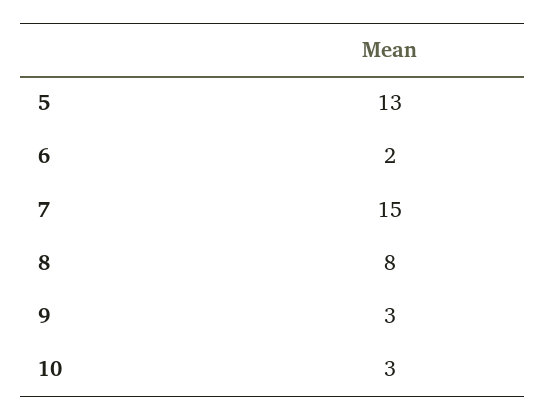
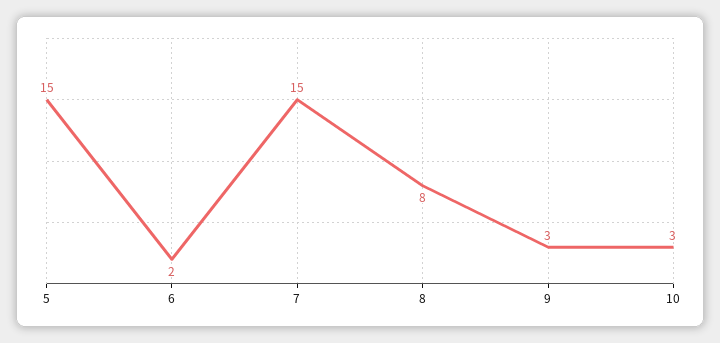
5: 13 -> 15

